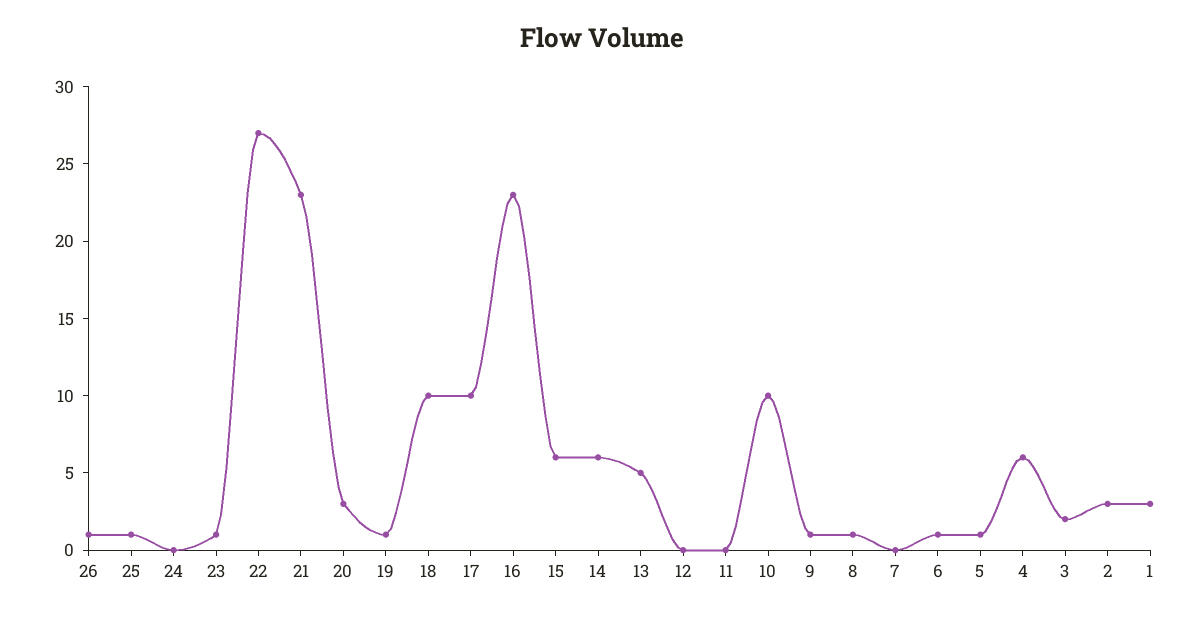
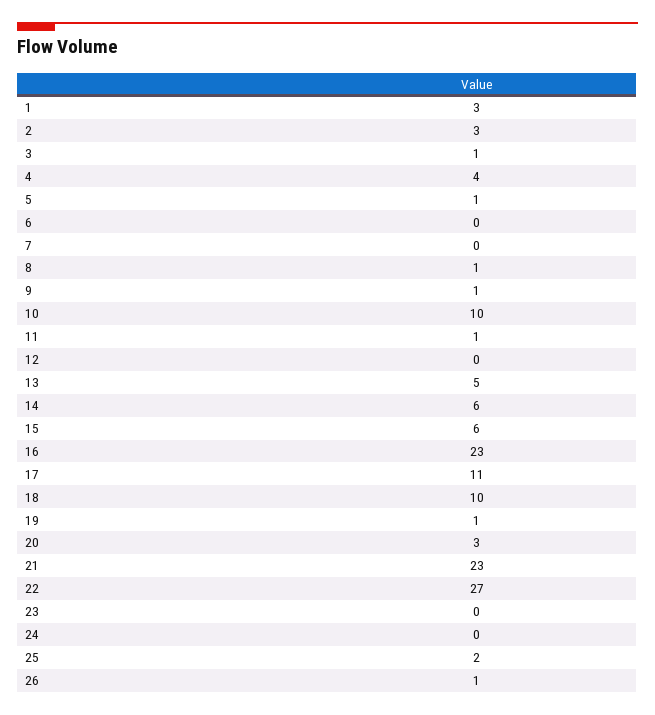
25: 1 -> 2
23: 1 -> 0
17: 10 -> 11
11: 0 -> 1
6: 1 -> 0
4: 6 -> 4
3: 2 -> 1

